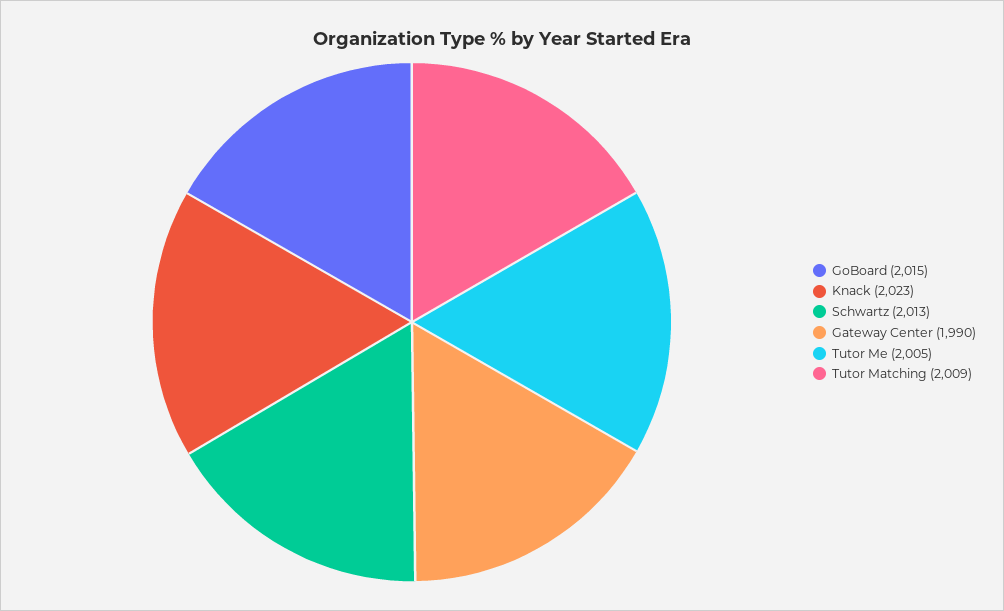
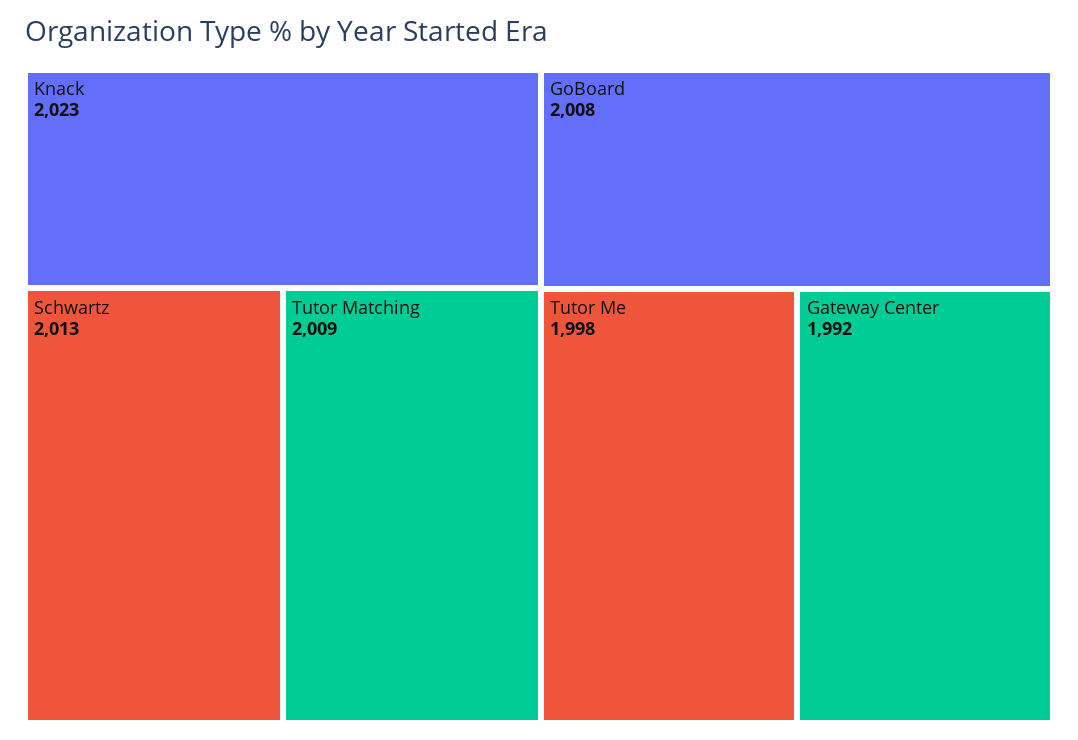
GoBoard: 2015 -> 2008
Gateway Center: 1990 -> 1992
Tutor Me: 2005 -> 1998

